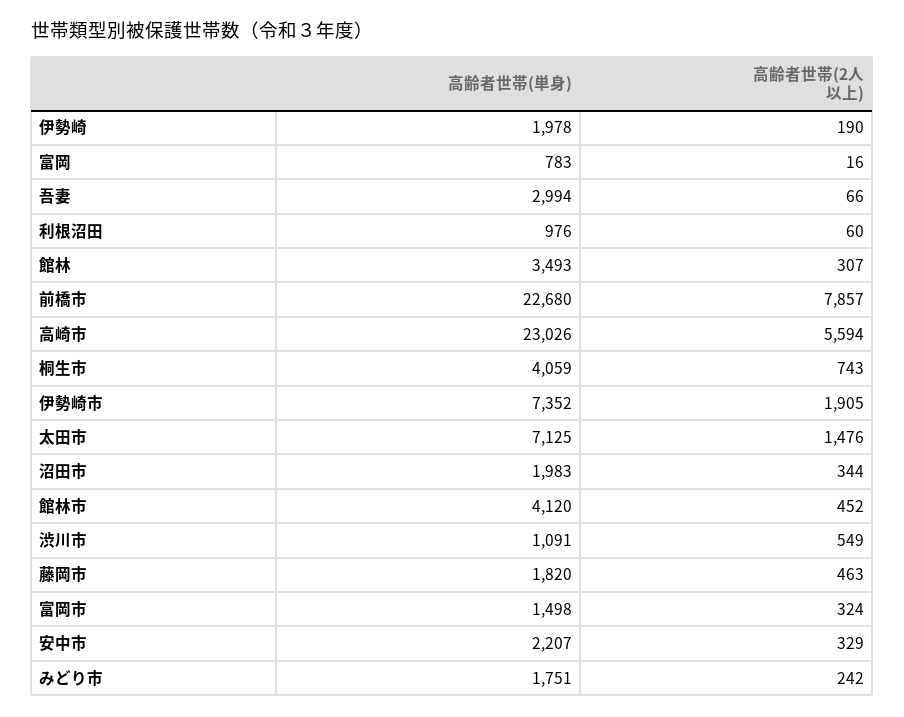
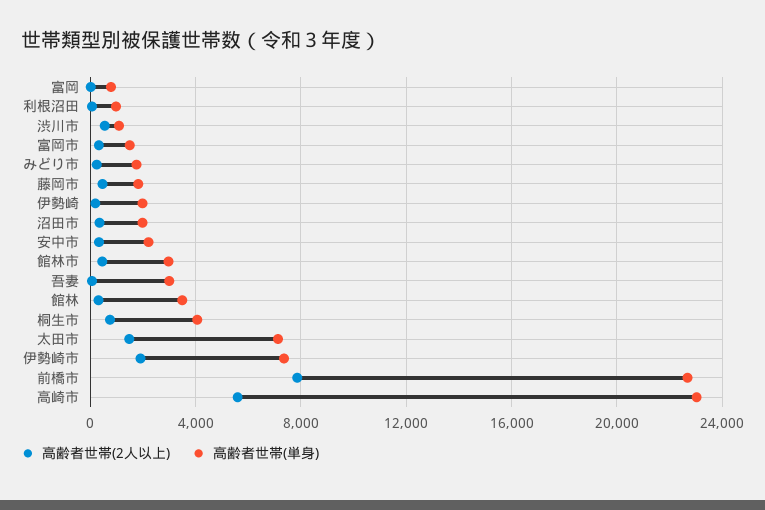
高齢者世帯(単身), 館林市: 4120 -> 3000

